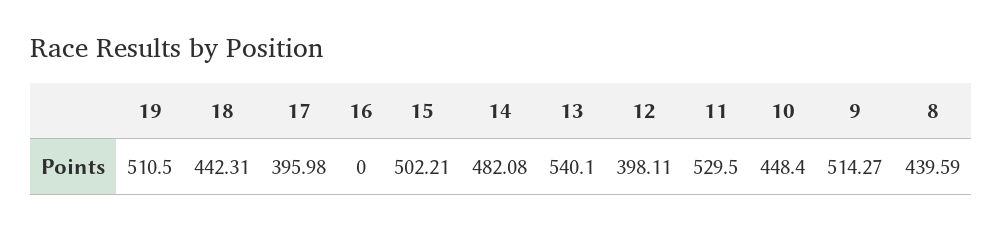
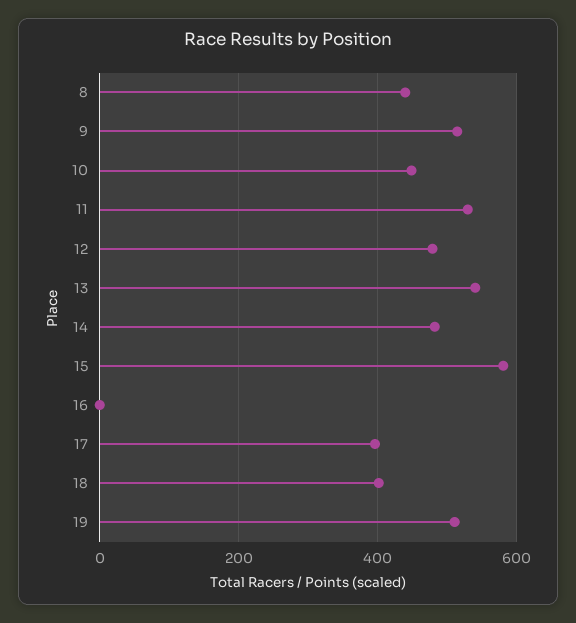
18: 442.31 -> 400
15: 502.21 -> 580
12: 398.11 -> 480

